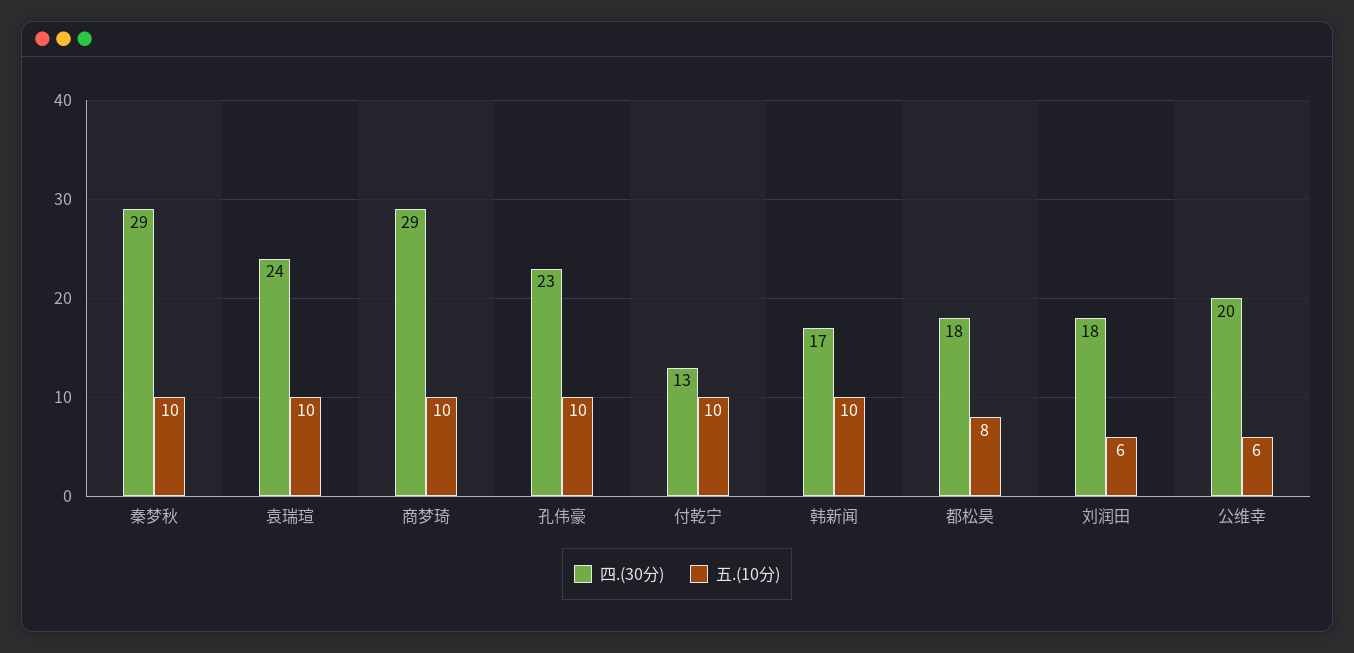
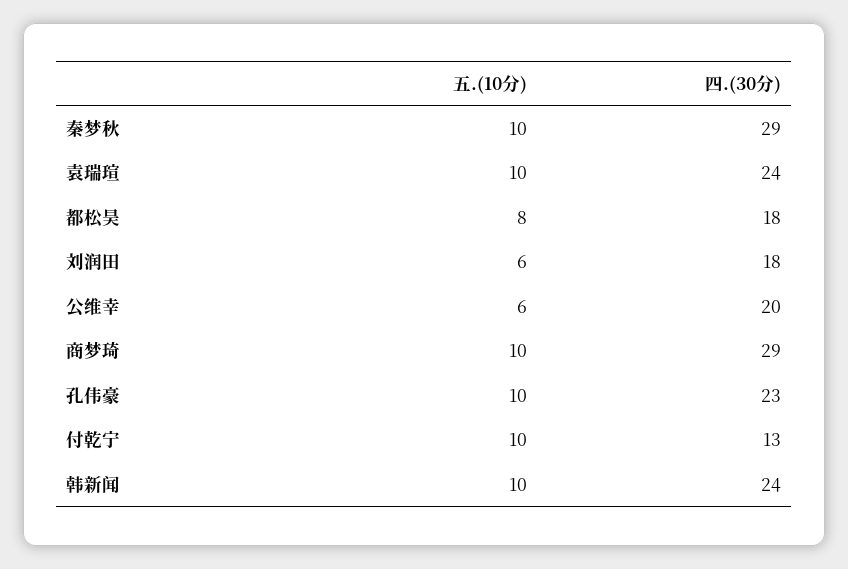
四.(30分), 韩新闻: 17 -> 24

